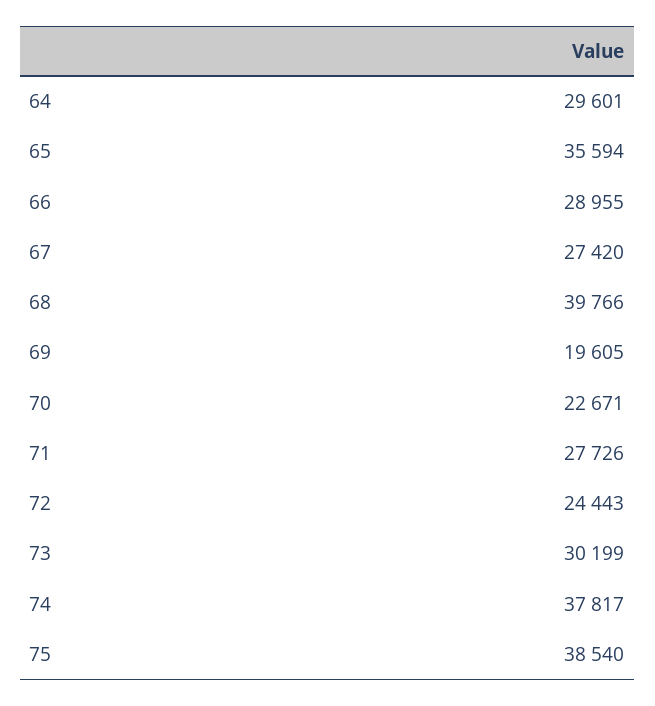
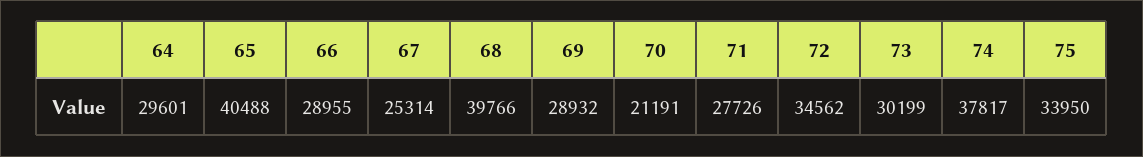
65: 35594 -> 40488
67: 27420 -> 25314
69: 19605 -> 28932
70: 22671 -> 21191
72: 24443 -> 34562
75: 38540 -> 33950

